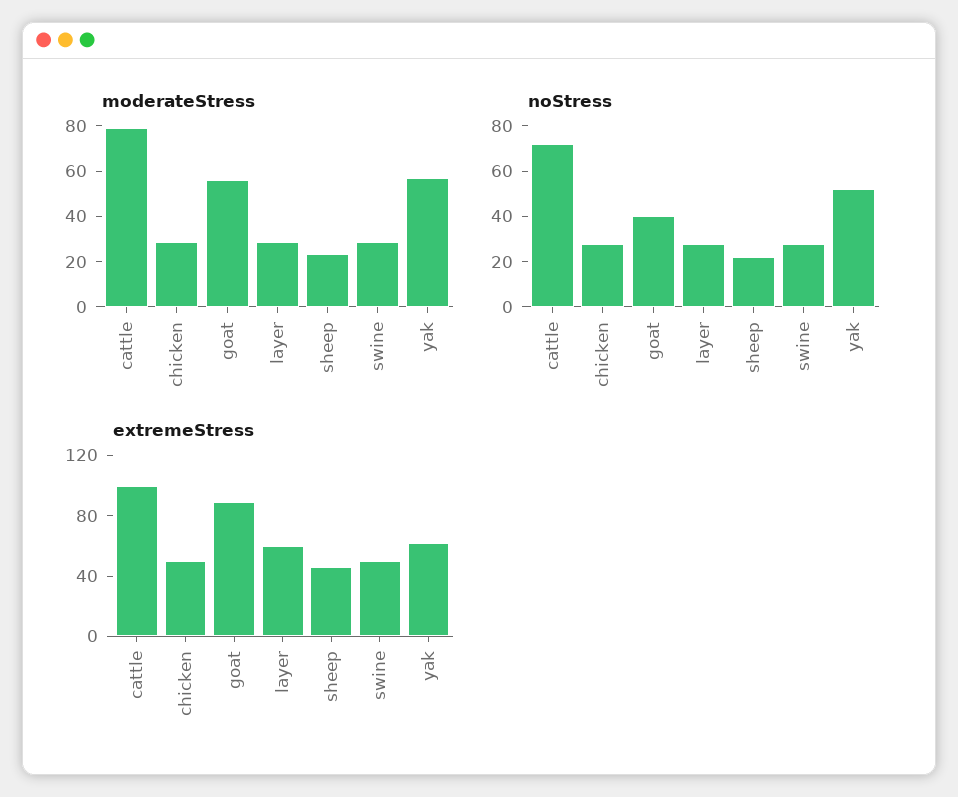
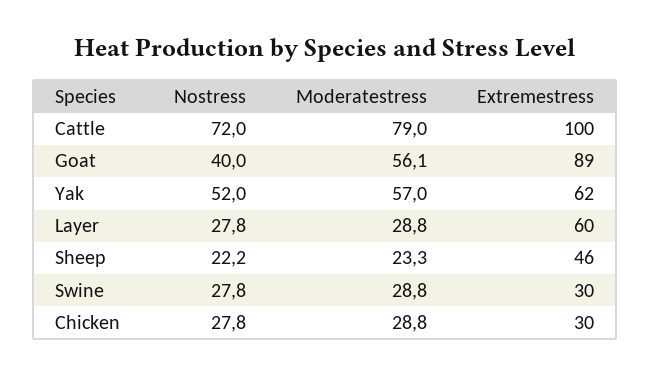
extremeStress, chicken: 50 -> 30
extremeStress, swine: 50 -> 30

